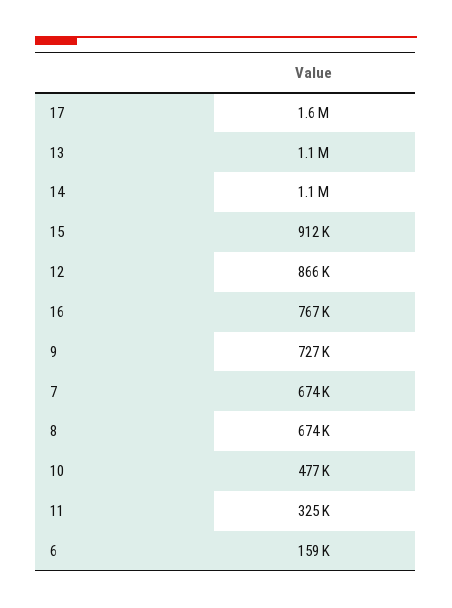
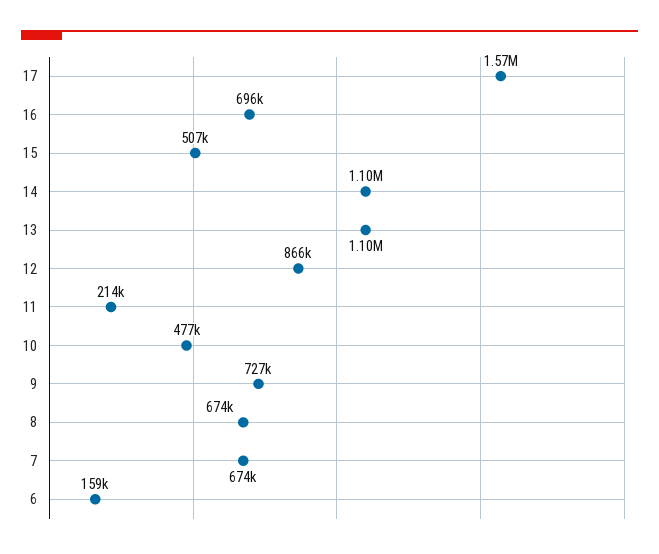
15: 912000 -> 507000
16: 767000 -> 696000
11: 325000 -> 214000

